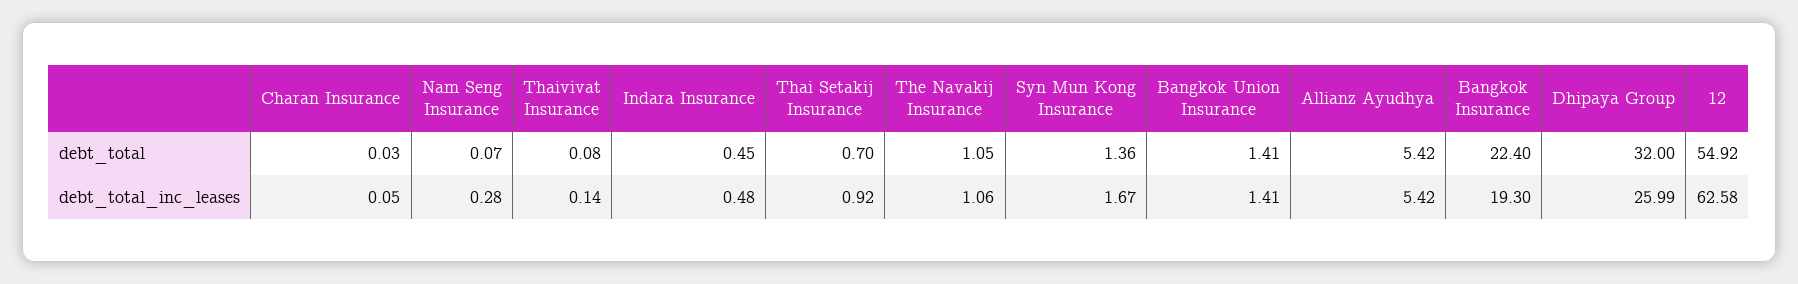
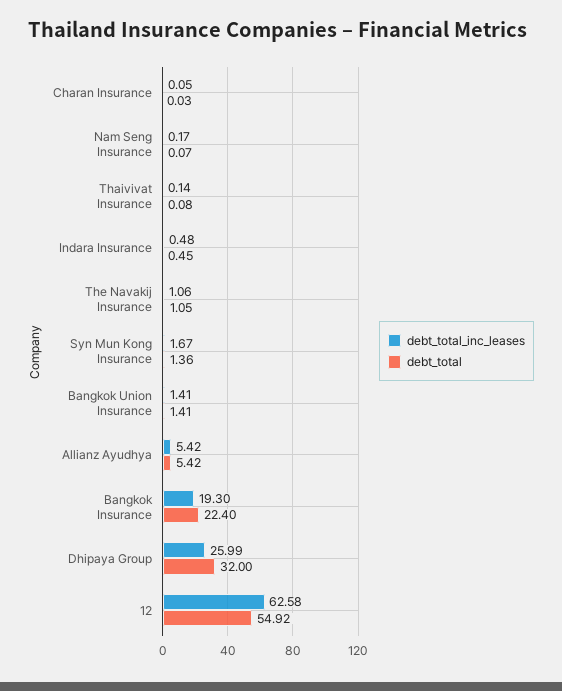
debt_total, Thai Setakij Insurance: 0.7 -> none
debt_total_inc_leases, Nam Seng Insurance: 0.28 -> 0.17
debt_total_inc_leases, Thai Setakij Insurance: 0.92 -> none

